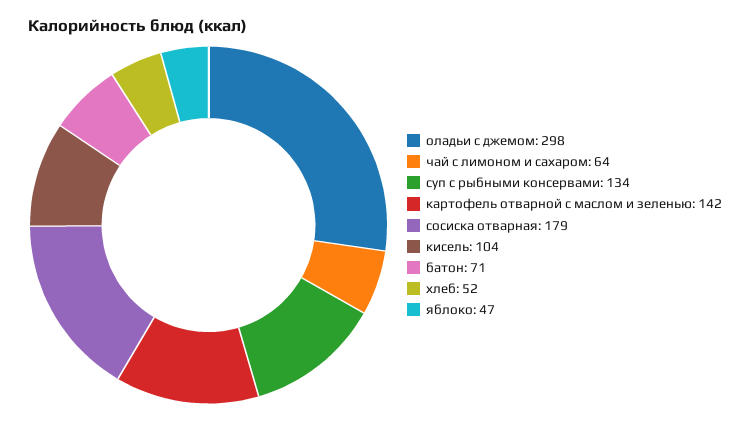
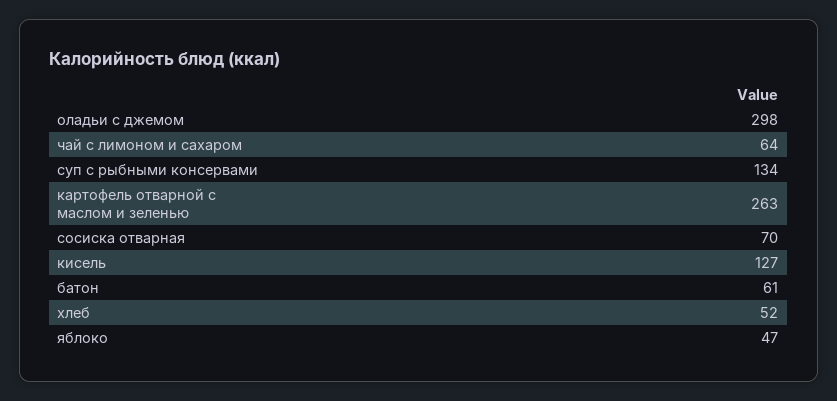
картофель отварной с маслом и зеленью: 142 -> 263
сосиска отварная: 179 -> 70
кисель: 104 -> 127
батон: 71 -> 61

